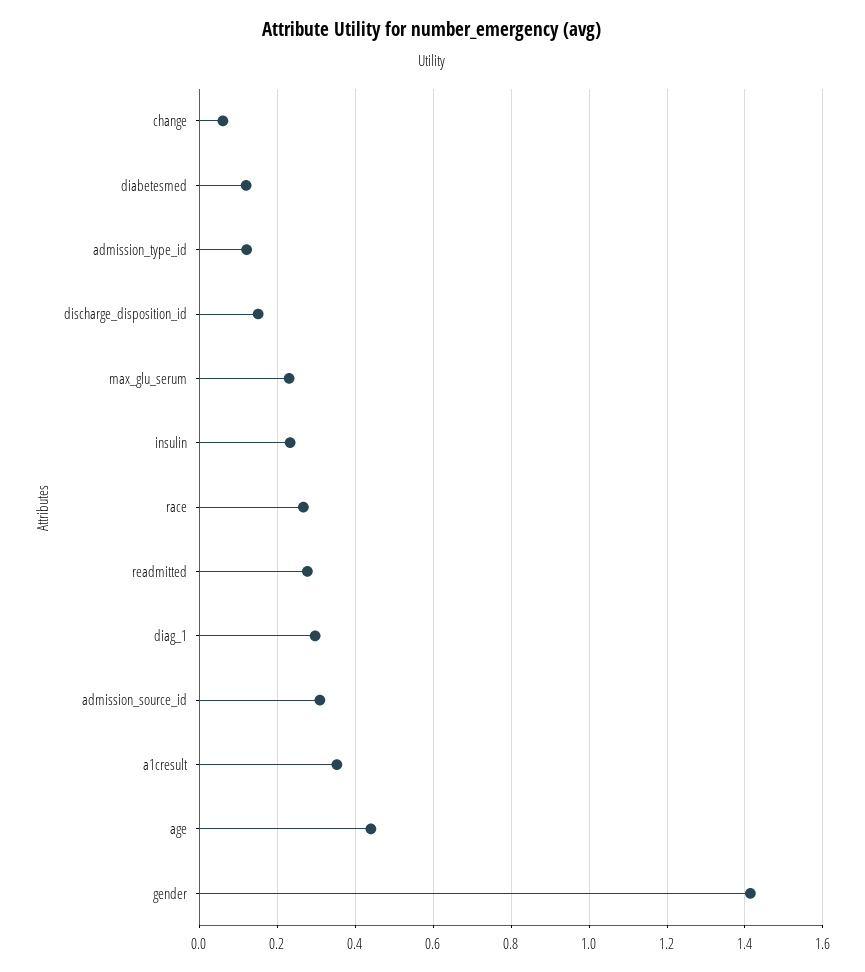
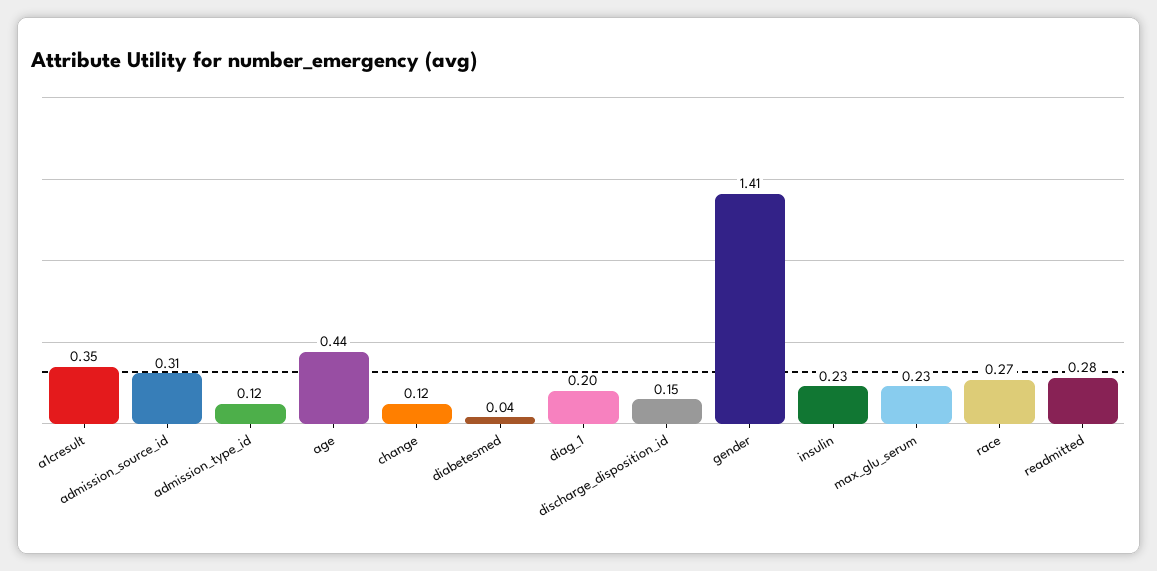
change: 0.06 -> 0.12
diabetesmed: 0.12 -> 0.04
diag_1: 0.3 -> 0.2

